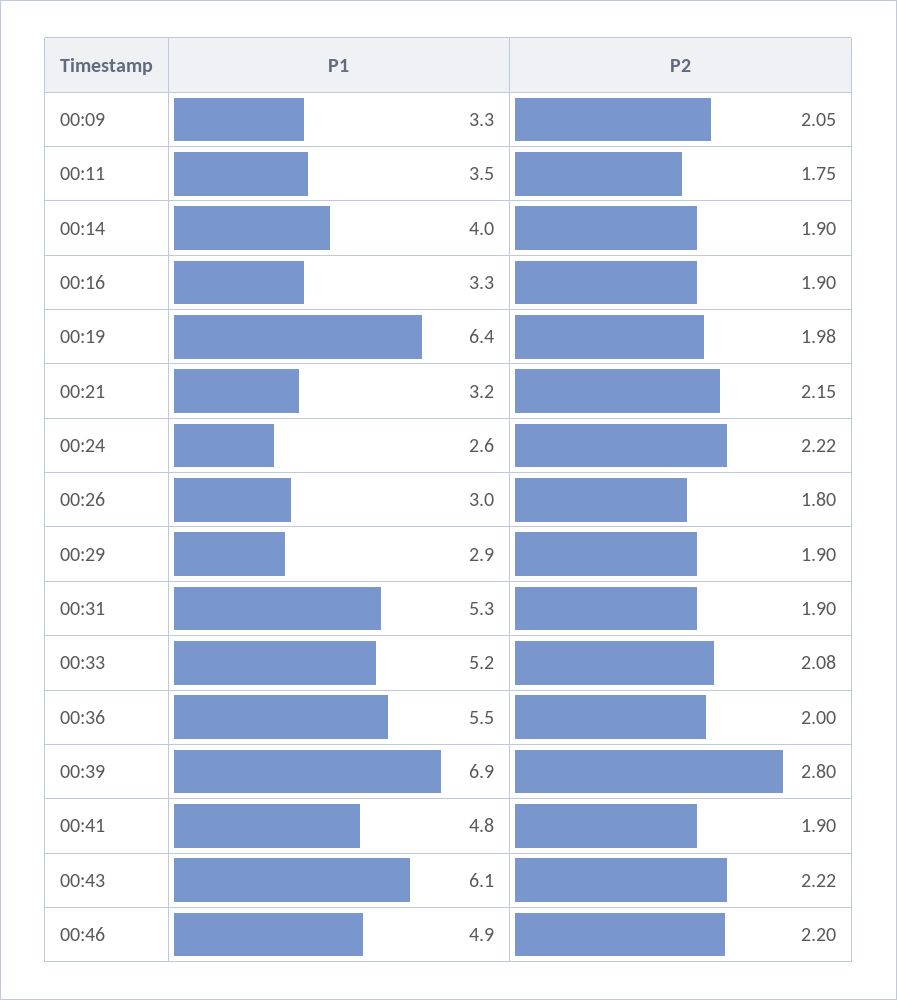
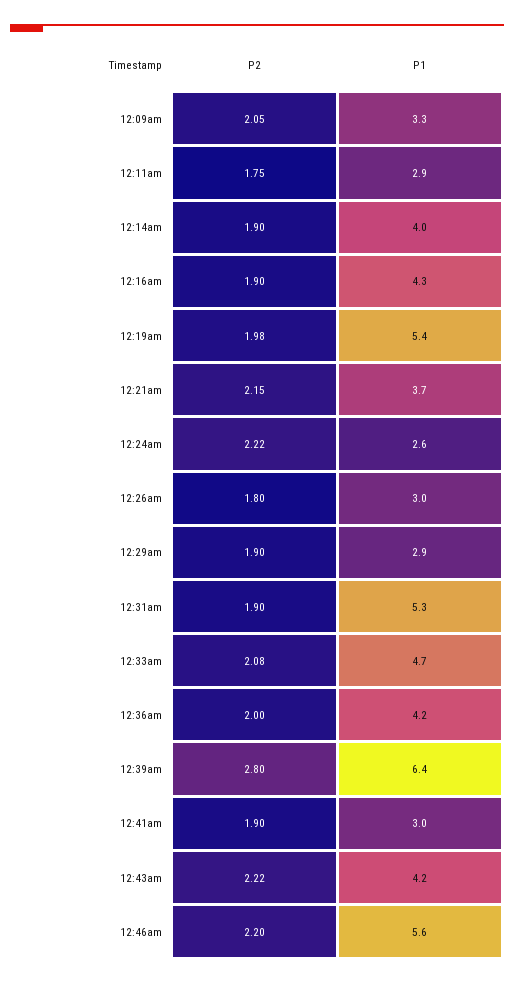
P1, 00:11: 3.5 -> 2.9
P1, 00:16: 3.3 -> 4.3
P1, 00:19: 6.4 -> 5.4
P1, 00:21: 3.2 -> 3.7
P1, 00:33: 5.2 -> 4.7
P1, 00:36: 5.5 -> 4.2
P1, 00:39: 6.9 -> 6.4
P1, 00:41: 4.8 -> 3
P1, 00:43: 6.1 -> 4.2
P1, 00:46: 4.9 -> 5.6

